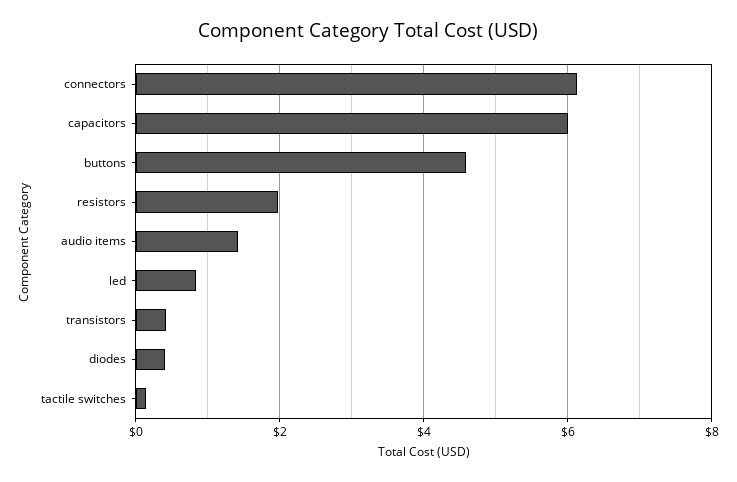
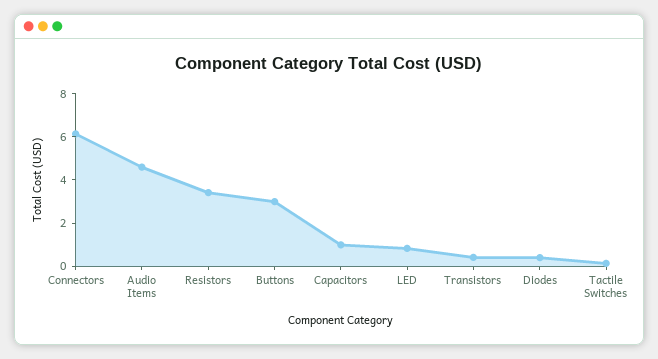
capacitors: 6 -> 1
buttons: 4.6 -> 3
resistors: 2 -> 3.5
audio items: 1.4 -> 4.5

